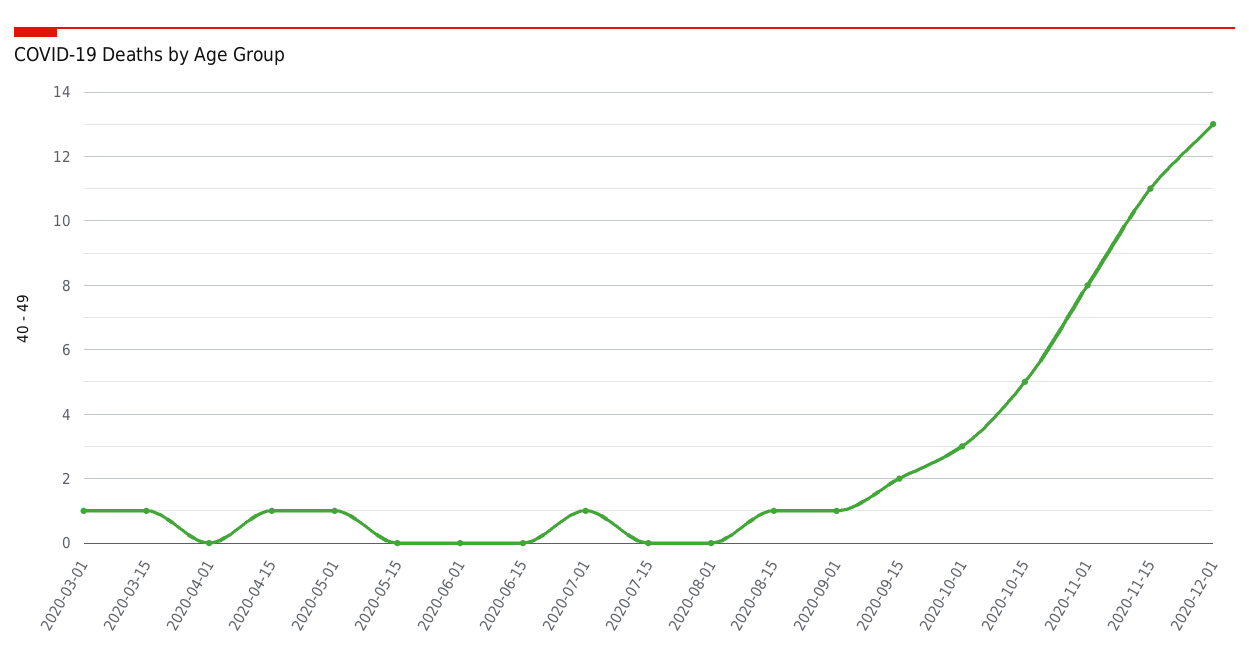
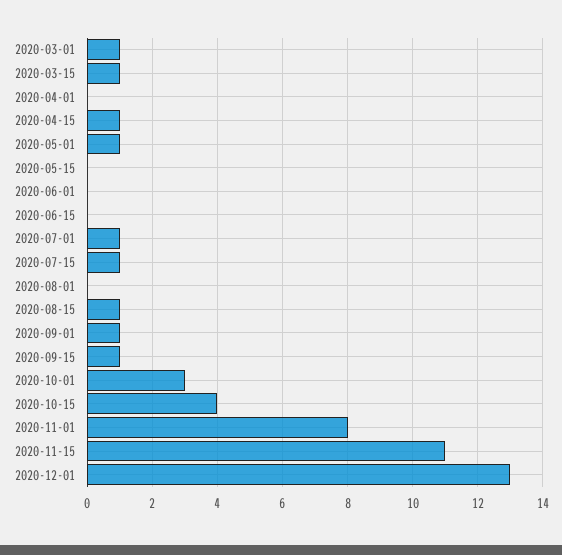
2020-07-15: 0 -> 1
2020-09-15: 2 -> 1
2020-10-15: 5 -> 4

